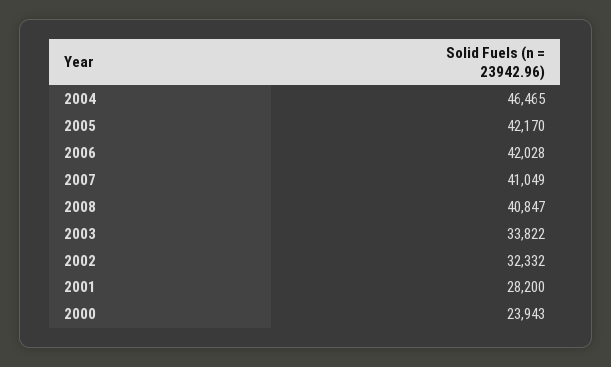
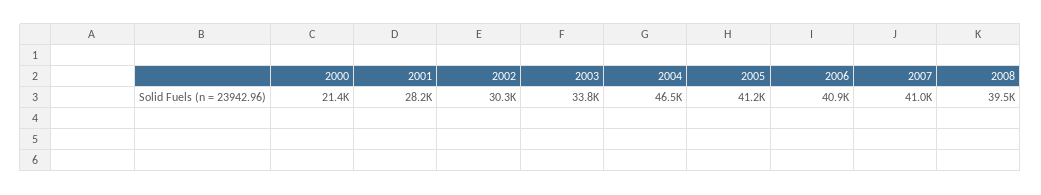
2005: 42170 -> 41200
2006: 42028 -> 40900
2008: 40847 -> 39500
2002: 32332 -> 30300
2000: 23943 -> 21400

